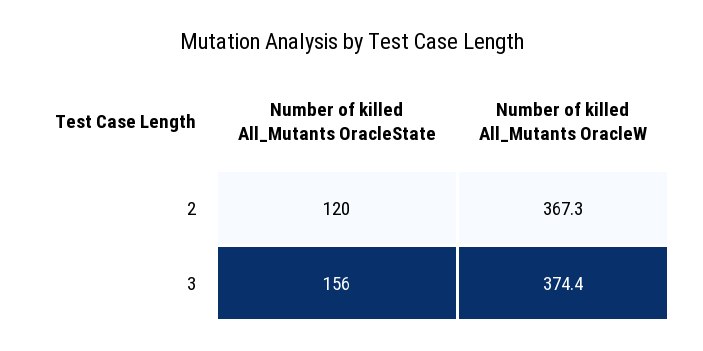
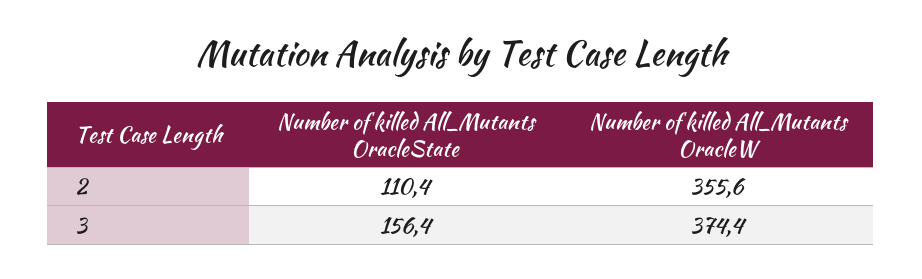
Number of killed All_Mutants OracleState, 2: 120 -> 110.4
Number of killed All_Mutants OracleW, 2: 367.3 -> 355.6

